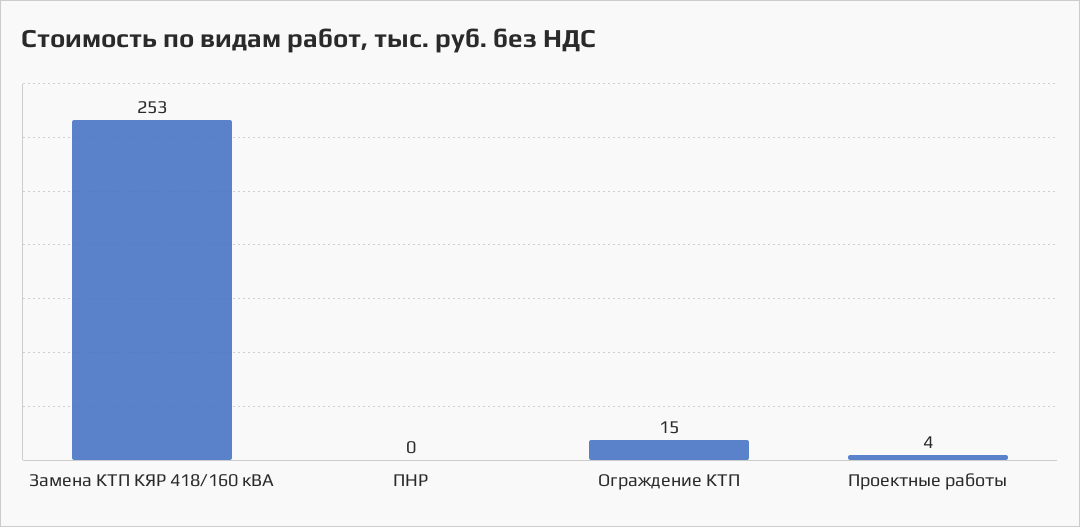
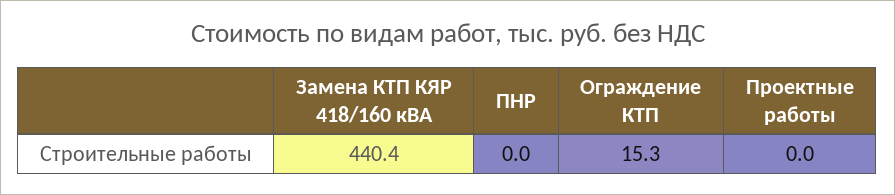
Замена КТП КЯР 418/160 кВА: 253 -> 440.4
Проектные работы: 4 -> 0

